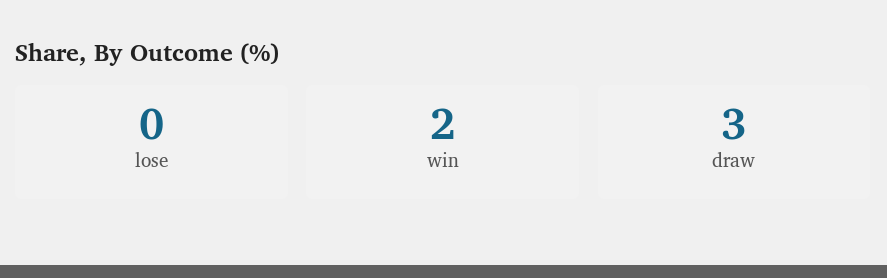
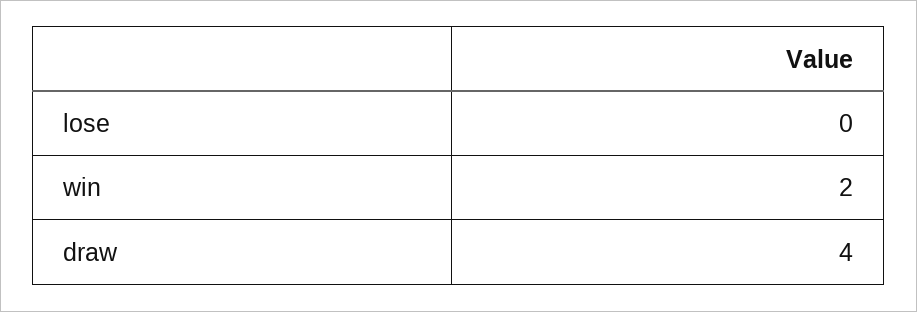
draw: 3 -> 4

